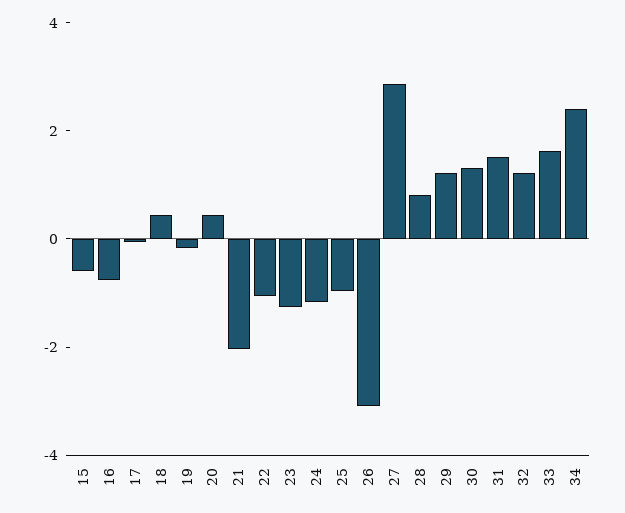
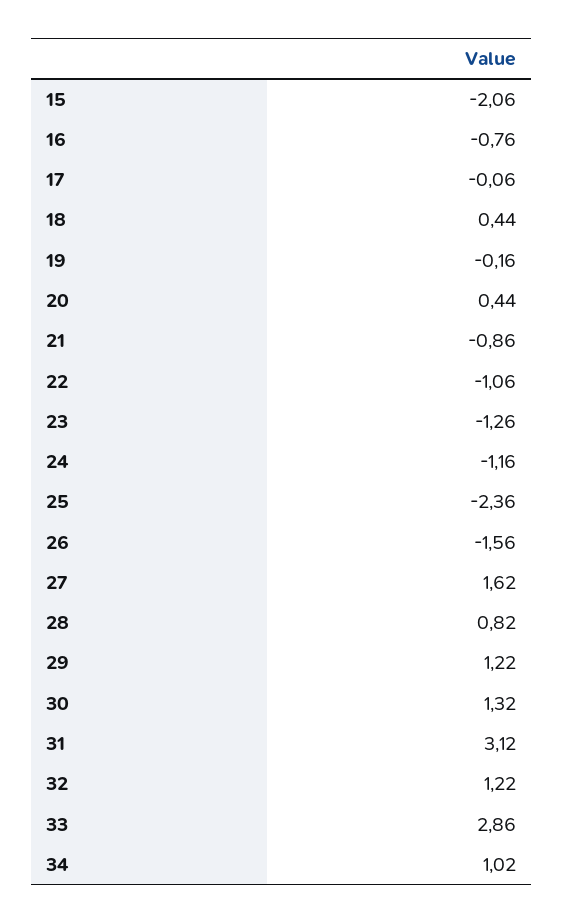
15: -0.5 -> -2.06
21: -2 -> -0.86
25: -1 -> -2.36
26: -3 -> -1.56
27: 3 -> 1.62
31: 1.5 -> 3.12
33: 1.5 -> 2.86
34: 2.5 -> 1.02

